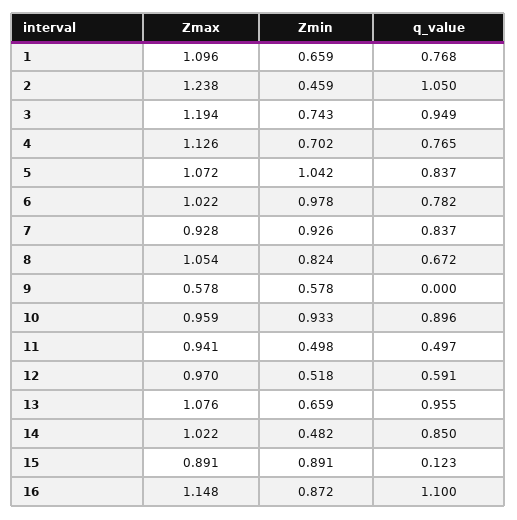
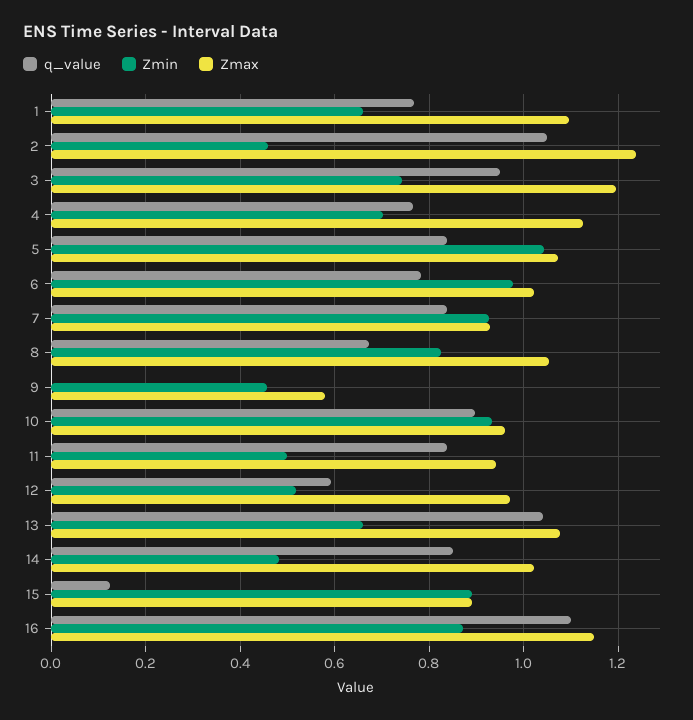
Zmin, 9: 0.578 -> 0.46
q_value, 11: 0.497 -> 0.84
q_value, 13: 0.955 -> 1.04

